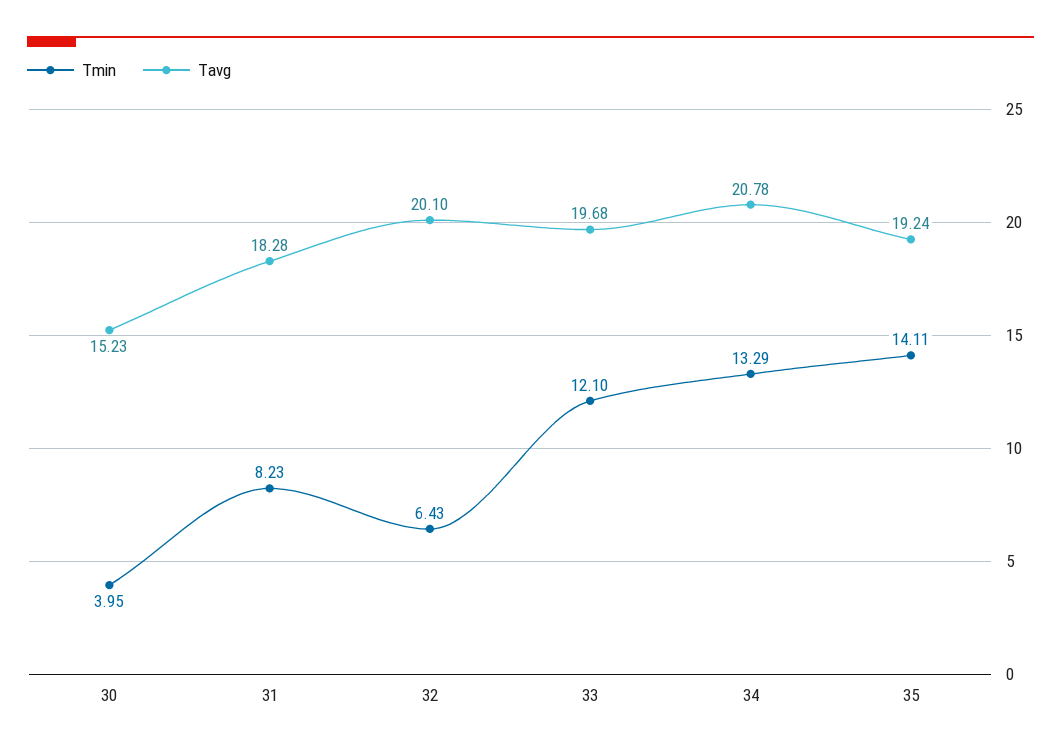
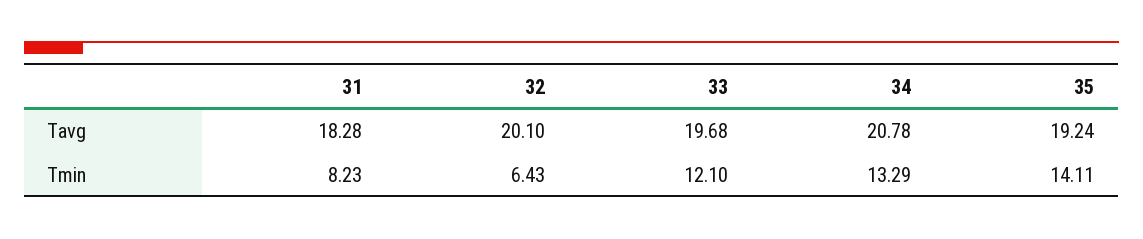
Tmin, 30: 3.95 -> none
Tavg, 30: 15.23 -> none

